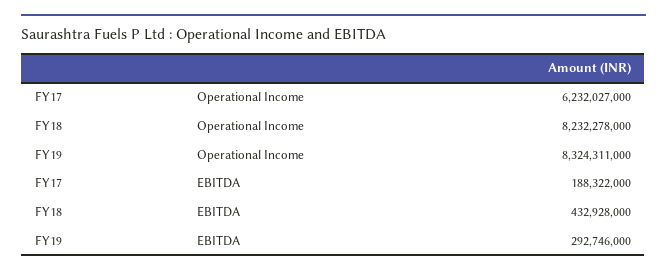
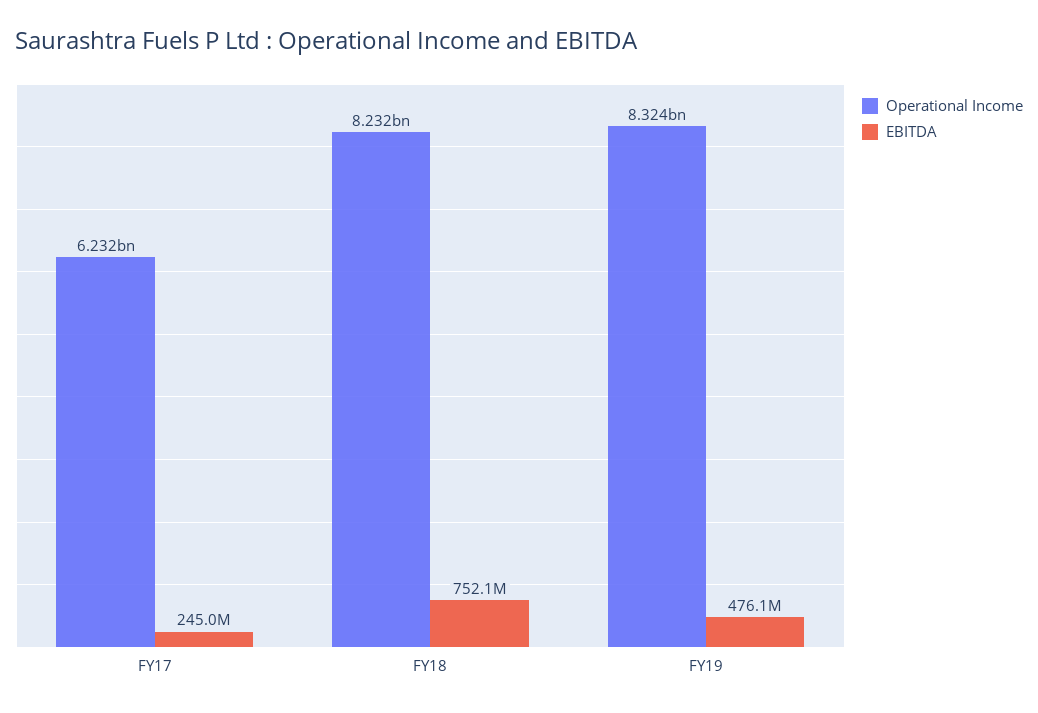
EBITDA, FY17: 188322000 -> 245000000
EBITDA, FY18: 432928000 -> 752100000
EBITDA, FY19: 292746000 -> 476100000

